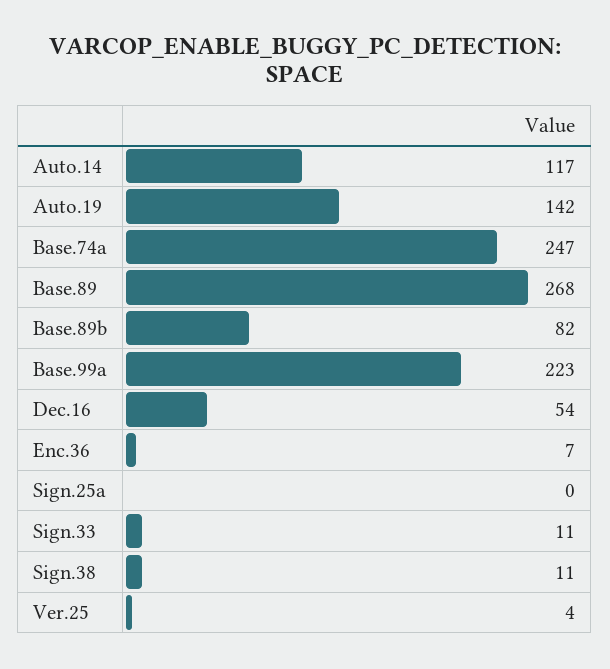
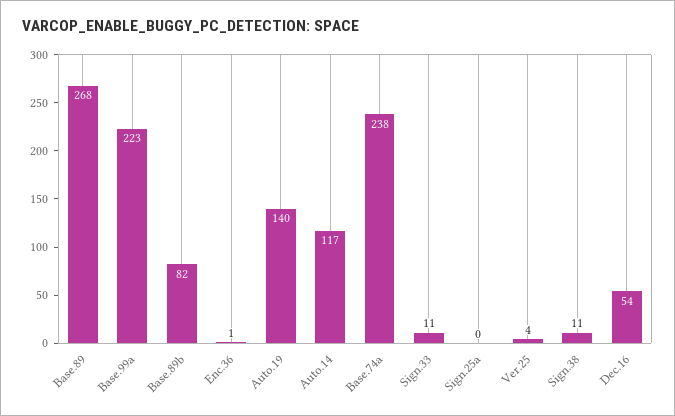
Auto.19: 142 -> 140
Base.74a: 247 -> 238
Enc.36: 7 -> 1

